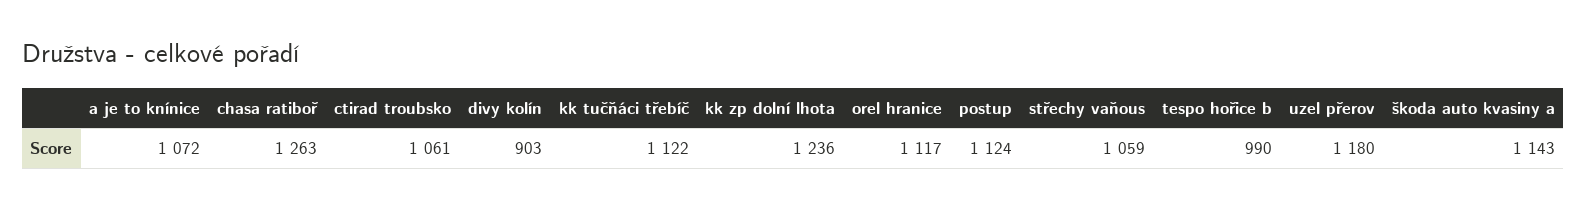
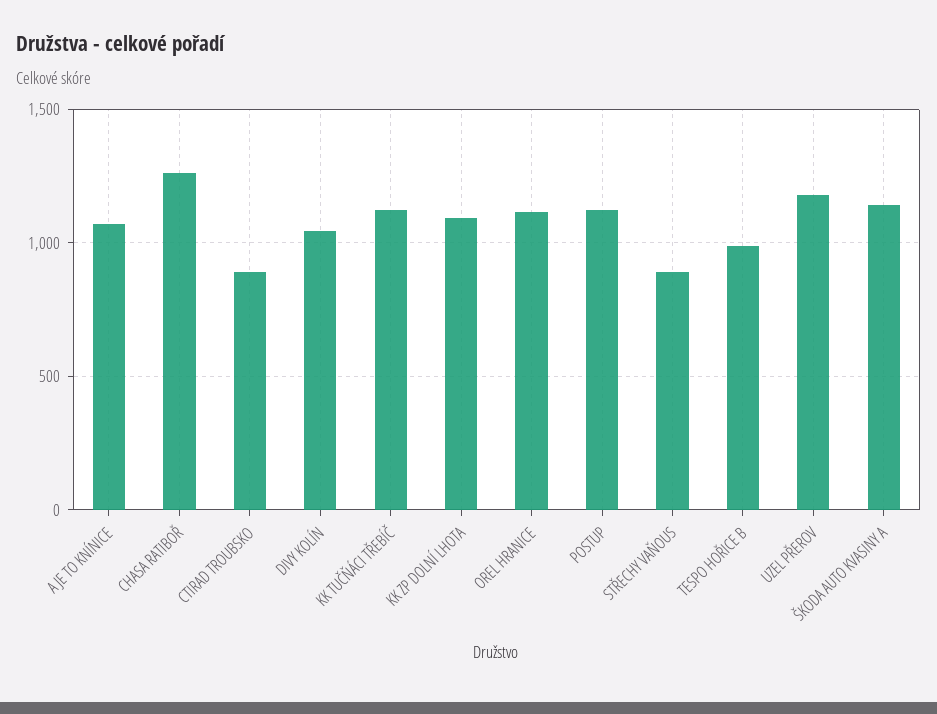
ctirad troubsko: 1061 -> 900
divy kolín: 903 -> 1050
kk zp dolní lhota: 1236 -> 1100
střechy vaňous: 1059 -> 900

